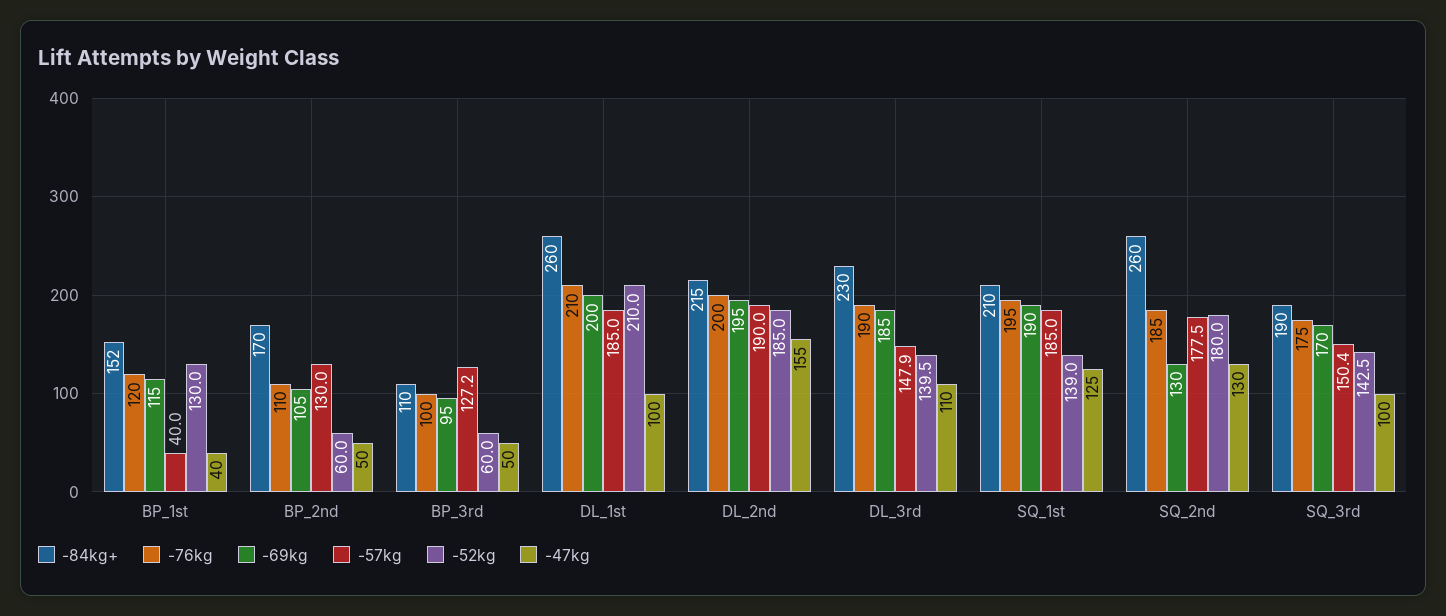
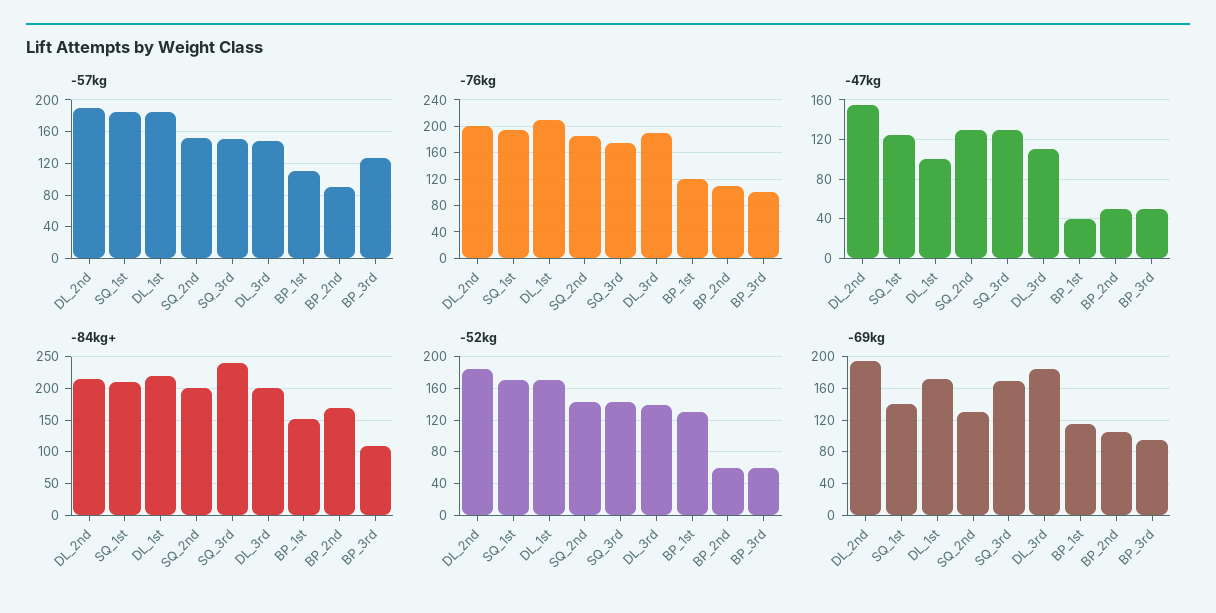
-57kg, BP_1st: 40 -> 110
-57kg, BP_2nd: 130 -> 90
-84kg+, DL_1st: 260 -> 220
-69kg, DL_1st: 200 -> 170
-52kg, DL_1st: 210 -> 170
-84kg+, DL_3rd: 230 -> 200
-69kg, SQ_1st: 190 -> 140
-52kg, SQ_1st: 139 -> 170
-84kg+, SQ_2nd: 260 -> 200
-57kg, SQ_2nd: 177.5 -> 150
-52kg, SQ_2nd: 180 -> 140
-84kg+, SQ_3rd: 190 -> 240
-47kg, SQ_3rd: 100 -> 130

